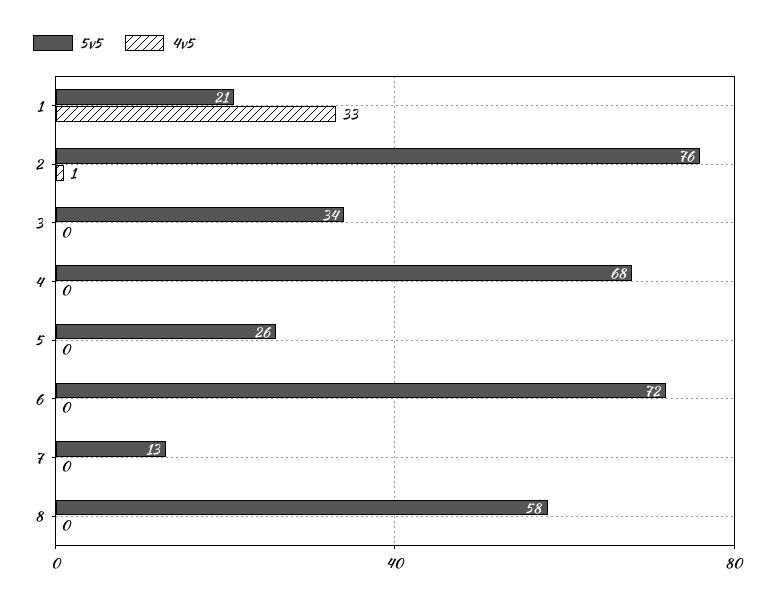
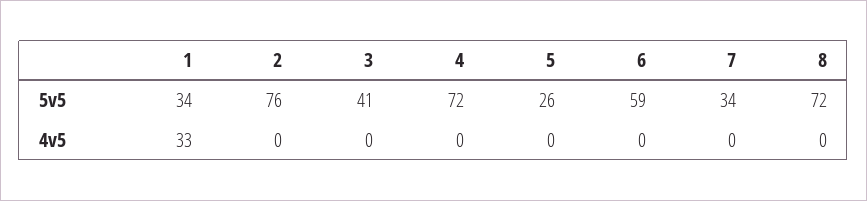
5v5, 1: 21 -> 34
4v5, 2: 1 -> 0
5v5, 3: 34 -> 41
5v5, 4: 68 -> 72
5v5, 6: 72 -> 59
5v5, 7: 13 -> 34
5v5, 8: 58 -> 72

